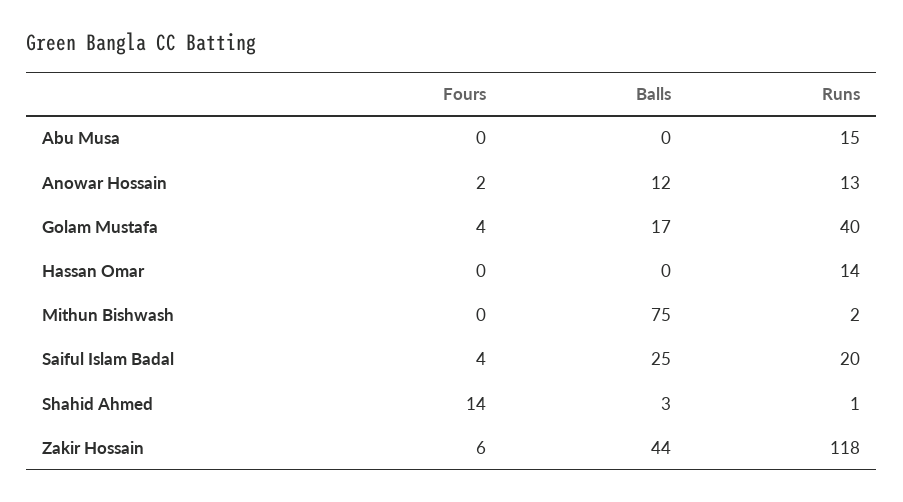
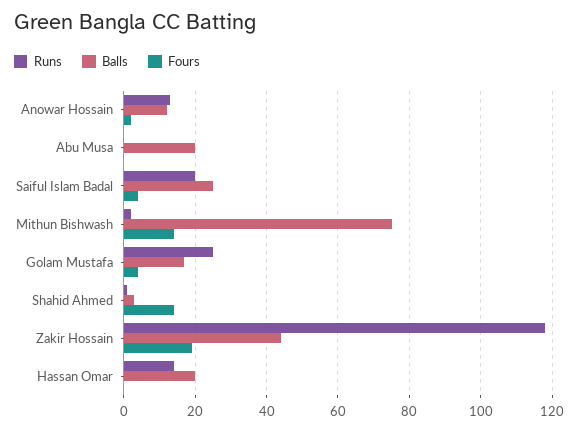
Balls, Abu Musa: 0 -> 20
Runs, Abu Musa: 15 -> 0
Runs, Golam Mustafa: 40 -> 25
Balls, Hassan Omar: 0 -> 20
Fours, Mithun Bishwash: 0 -> 15
Fours, Zakir Hossain: 6 -> 20

